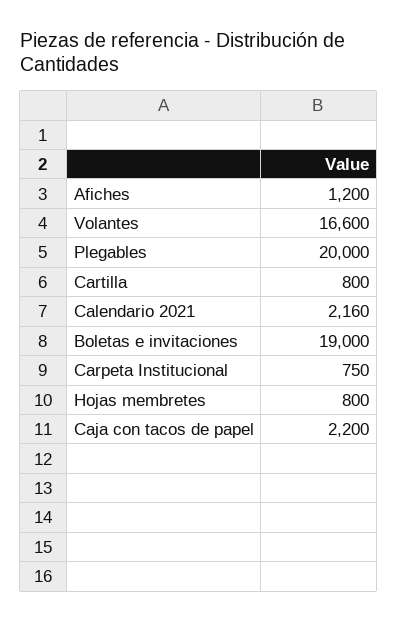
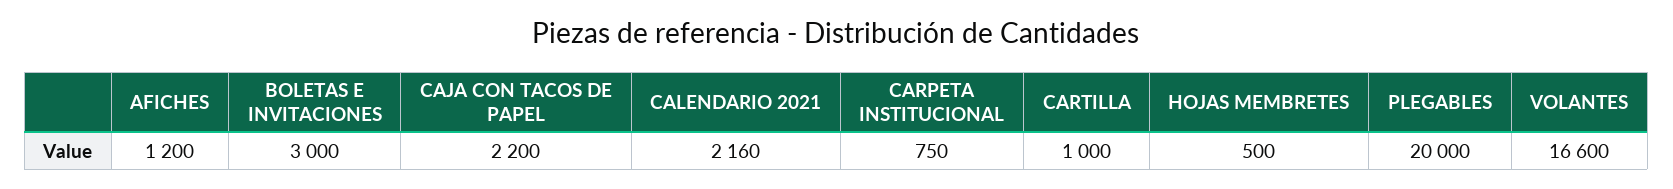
Cartilla: 800 -> 1000
Boletas e invitaciones: 19000 -> 3000
Hojas membretes: 800 -> 500

